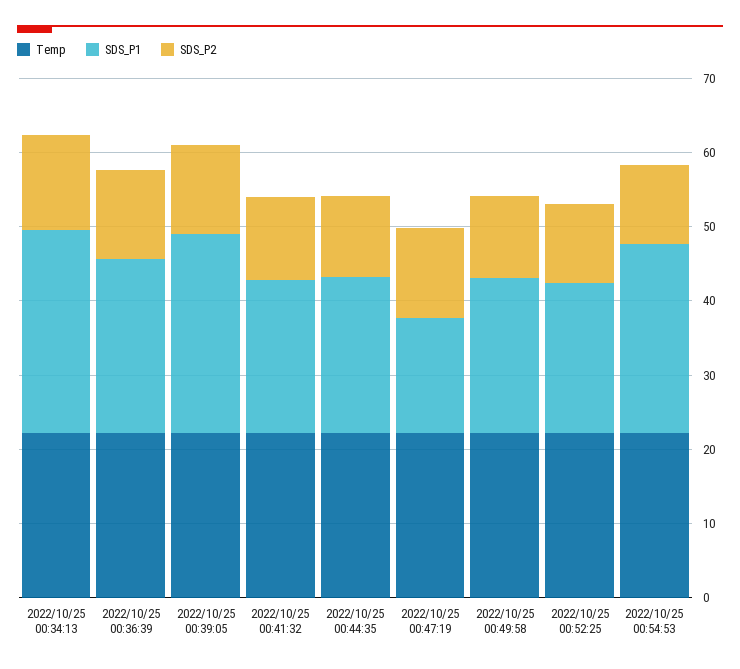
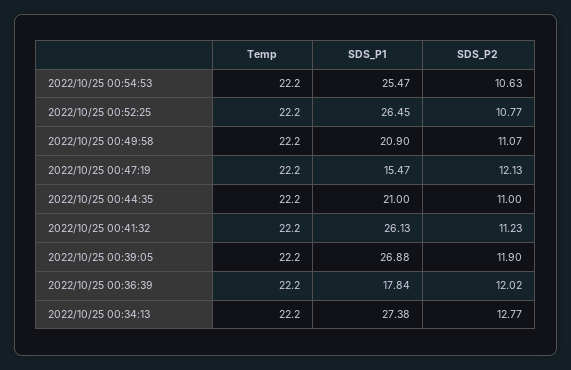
SDS_P1, 2022/10/25 00:36:39: 24 -> 17.84
SDS_P1, 2022/10/25 00:41:32: 20 -> 26.13
SDS_P1, 2022/10/25 00:52:25: 20 -> 26.45

